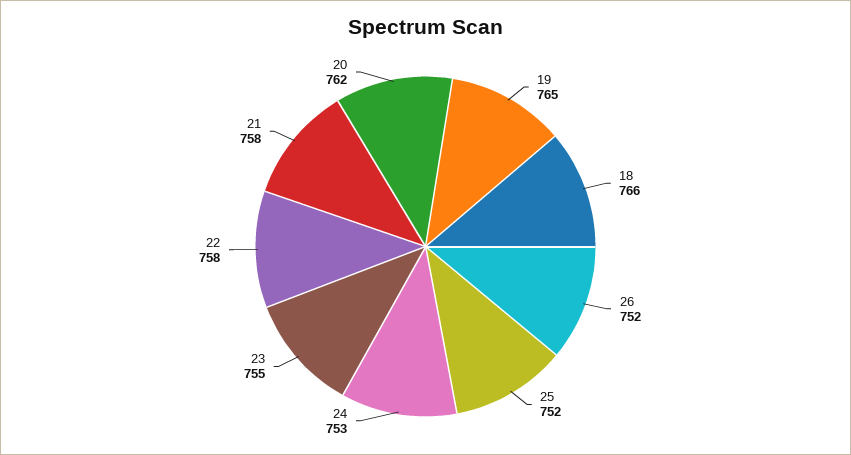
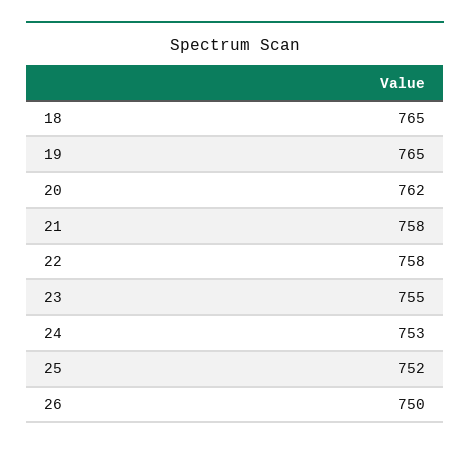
18: 766 -> 765
26: 752 -> 750

